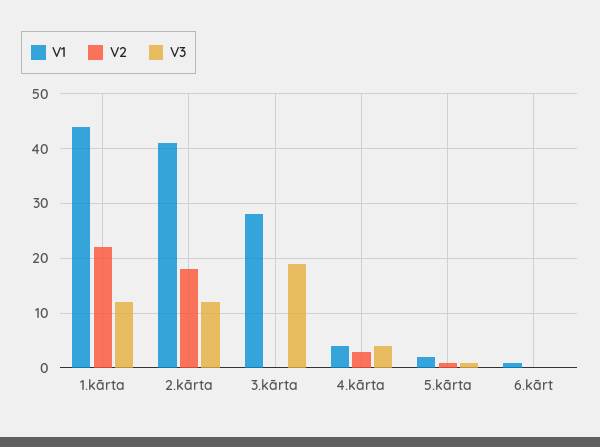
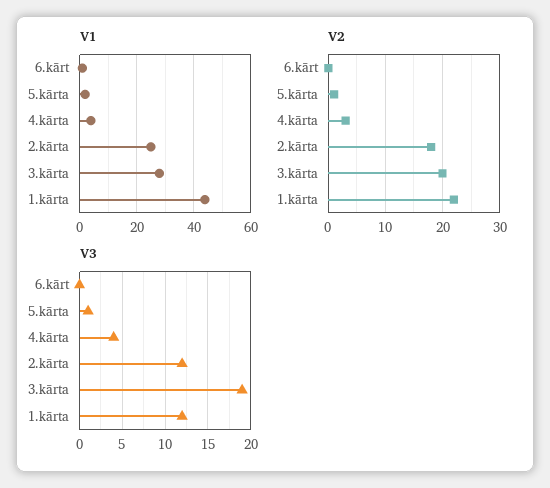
V1, 2.kārta: 40 -> 25
V2, 3.kārta: 0 -> 20

